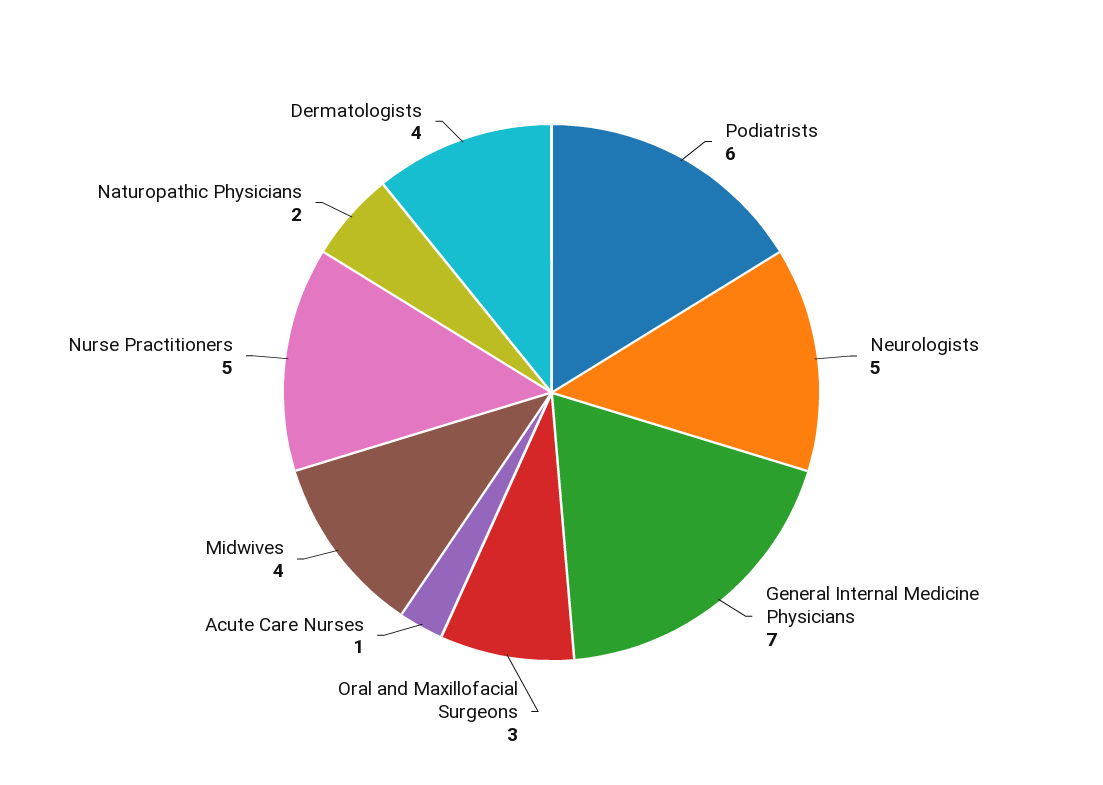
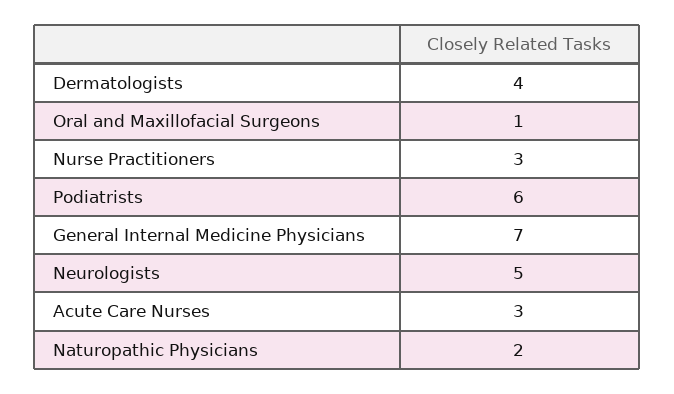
Oral and Maxillofacial Surgeons: 3 -> 1
Acute Care Nurses: 1 -> 3
Midwives: 4 -> none
Nurse Practitioners: 5 -> 3

